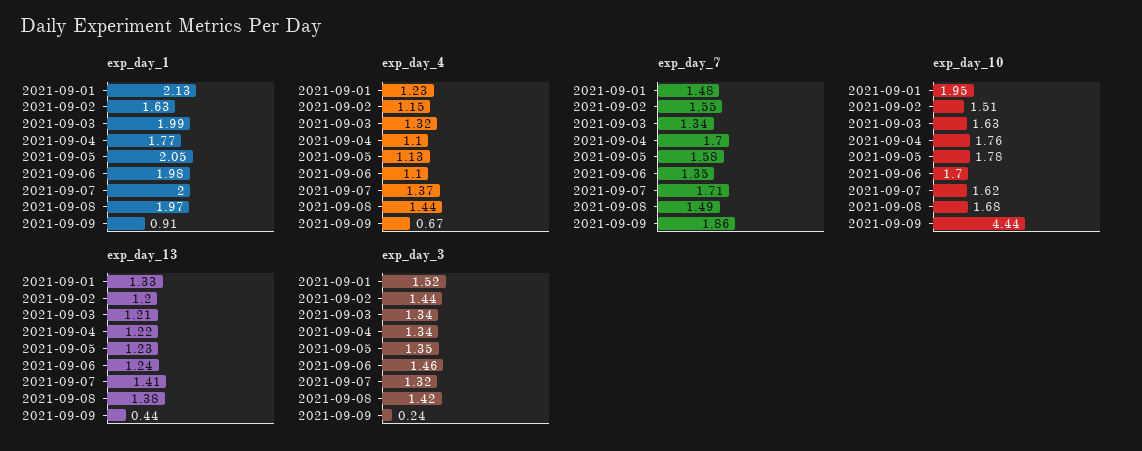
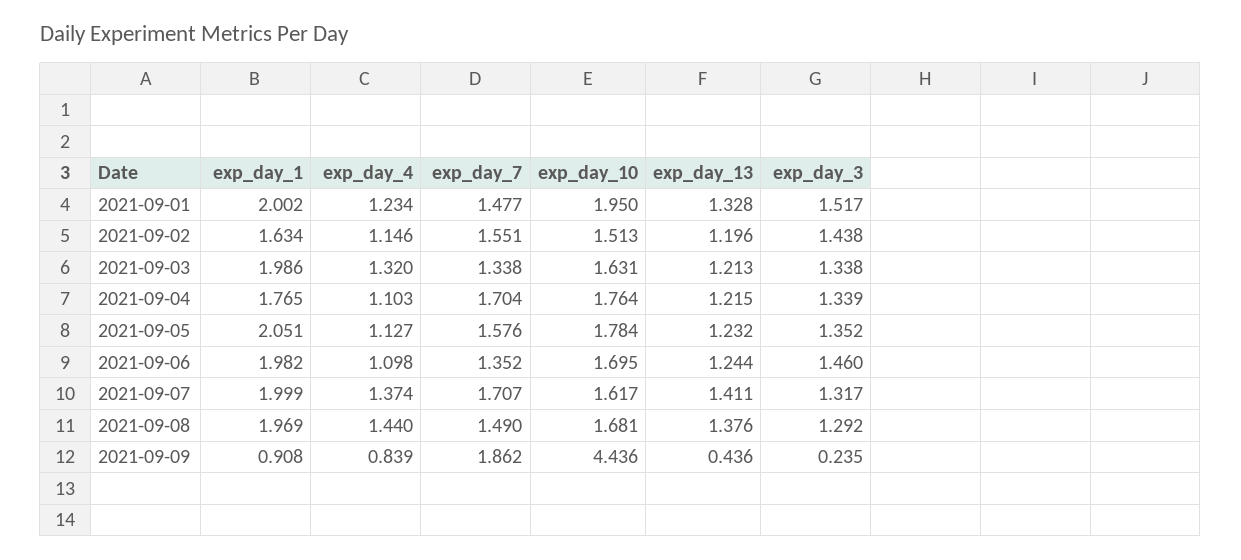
exp_day_1, 2021-09-01: 2.13 -> 2.002
exp_day_4, 2021-09-09: 0.67 -> 0.839
exp_day_3, 2021-09-08: 1.42 -> 1.292

